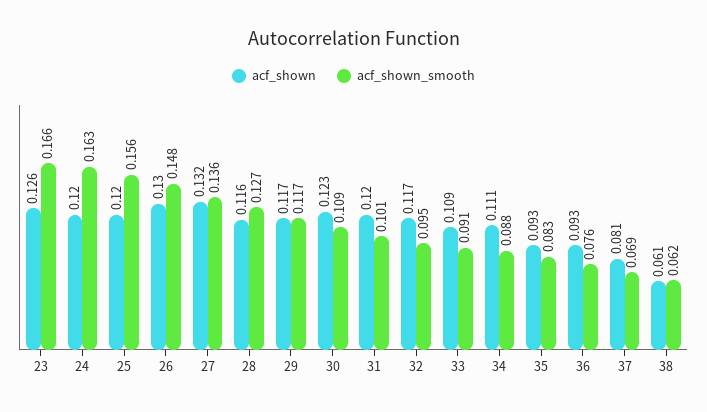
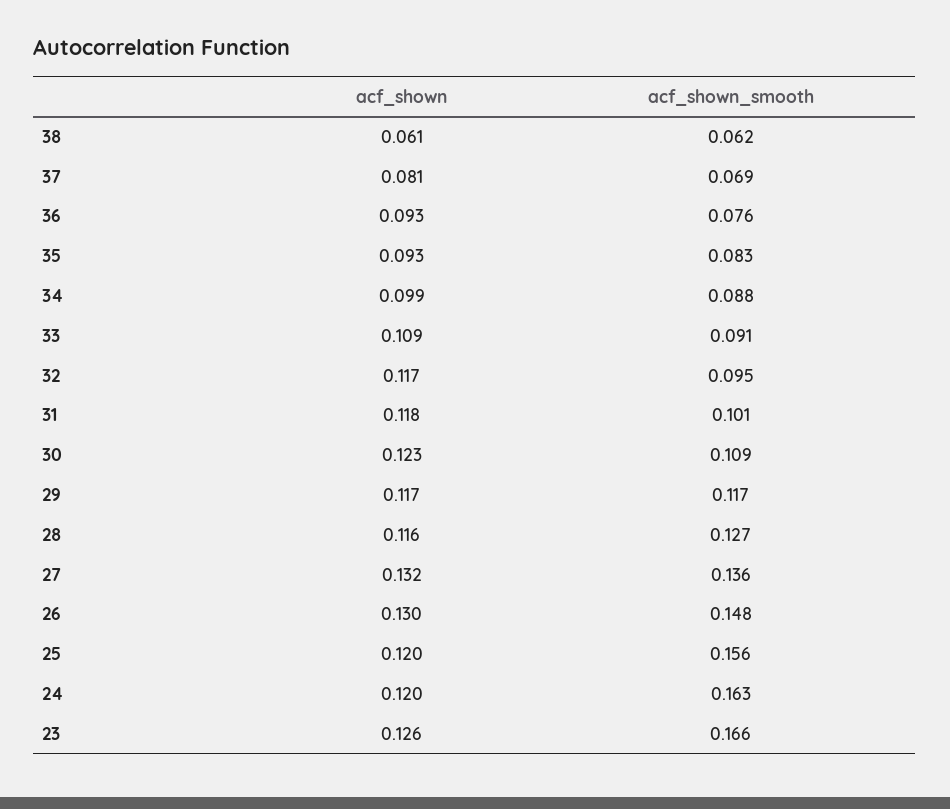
acf_shown, 31: 0.12 -> 0.118
acf_shown, 34: 0.111 -> 0.099

